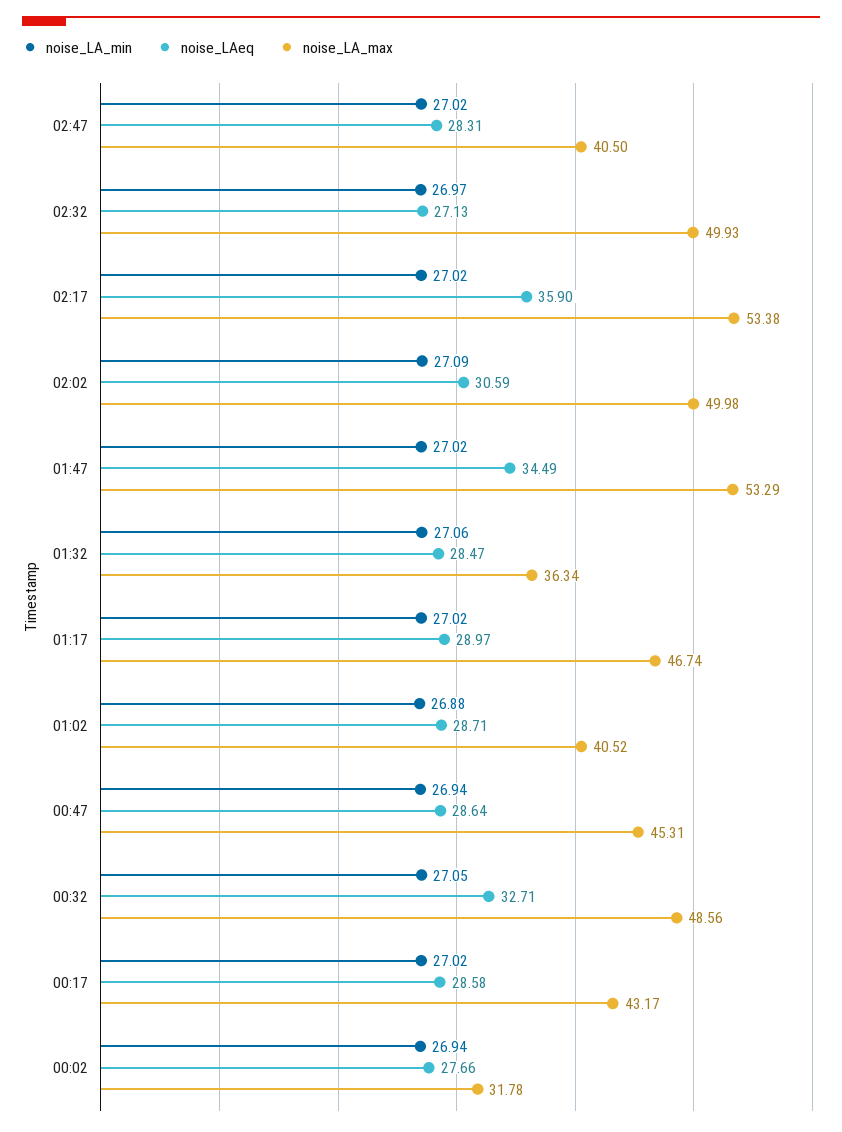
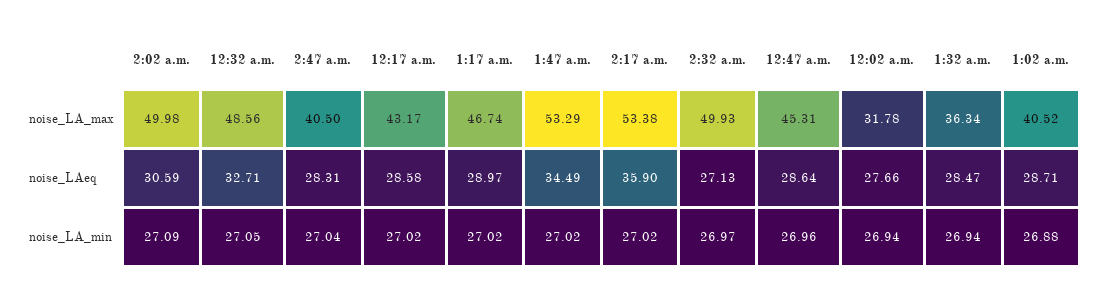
noise_LA_min, 02:47: 27.02 -> 27.04
noise_LA_min, 01:32: 27.06 -> 26.94
noise_LA_min, 00:47: 26.94 -> 26.96

